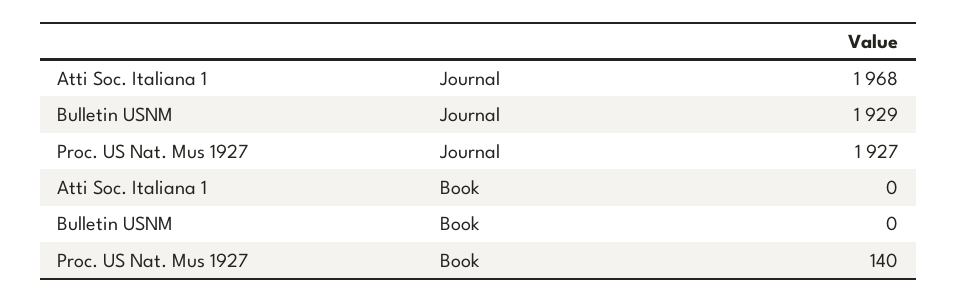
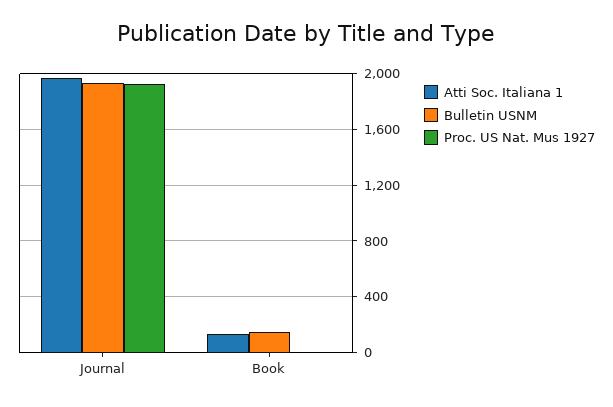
Atti Soc. Italiana 1, Book: 0 -> 150
Bulletin USNM, Book: 0 -> 150
Proc. US Nat. Mus 1927, Book: 140 -> 0

